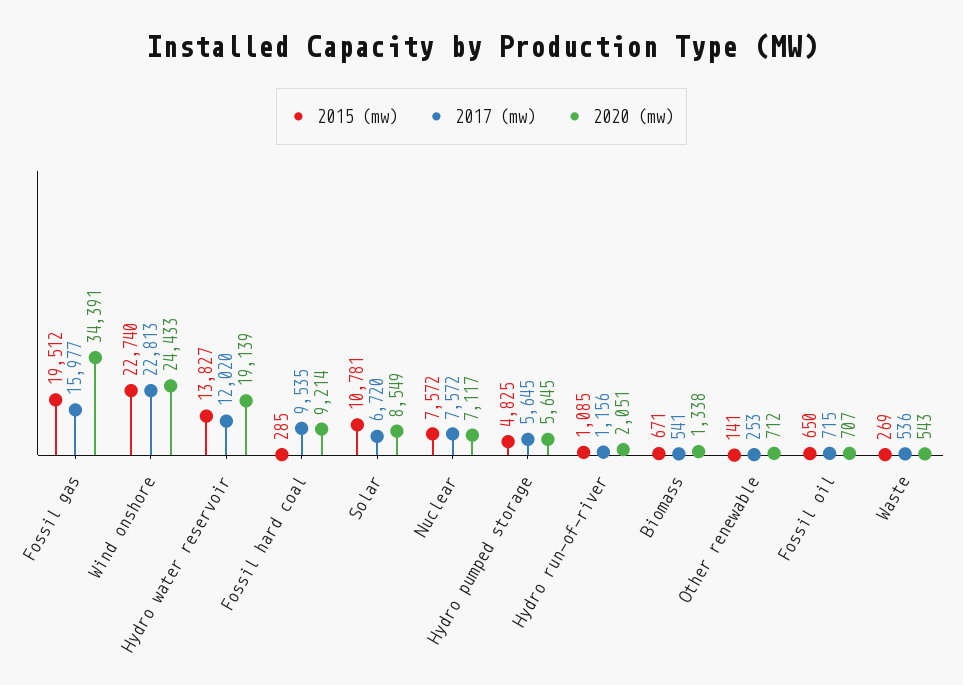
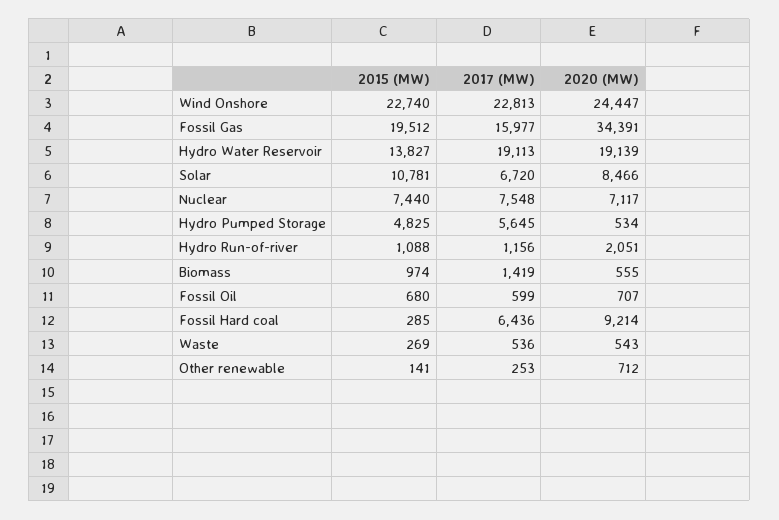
2020 (mw), Wind onshore: 24433 -> 24447
2017 (mw), Hydro water reservoir: 12020 -> 19113
2017 (mw), Fossil hard coal: 9535 -> 6436
2020 (mw), Solar: 8549 -> 8466
2015 (mw), Nuclear: 7572 -> 7440
2017 (mw), Nuclear: 7572 -> 7548
2020 (mw), Hydro pumped storage: 5645 -> 534
2015 (mw), Hydro run-of-river: 1085 -> 1088
2015 (mw), Biomass: 671 -> 974
2017 (mw), Biomass: 541 -> 1419
2020 (mw), Biomass: 1338 -> 555
2015 (mw), Fossil oil: 650 -> 680
2017 (mw), Fossil oil: 715 -> 599

